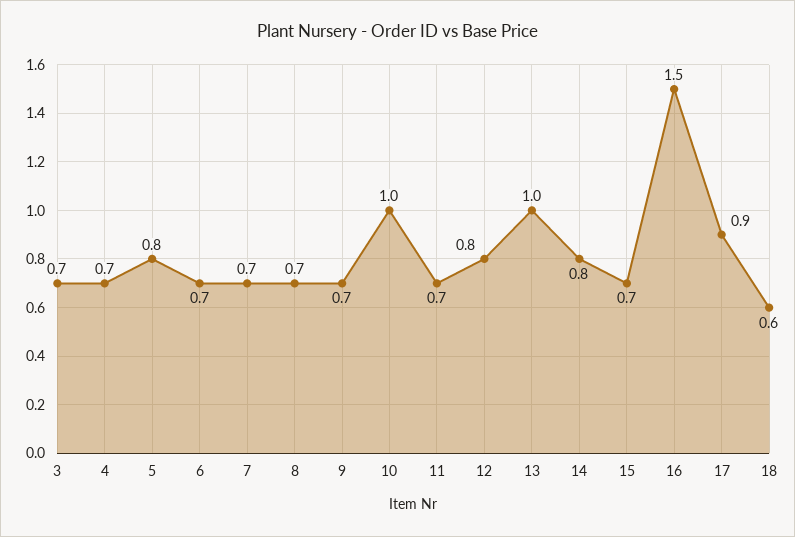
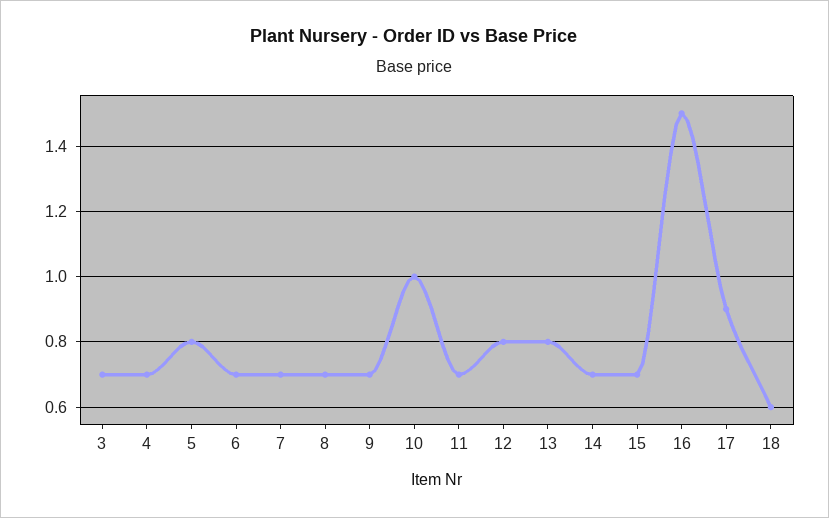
13: 1 -> 0.8
14: 0.8 -> 0.7

